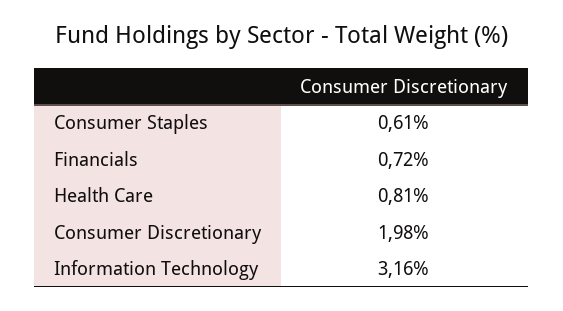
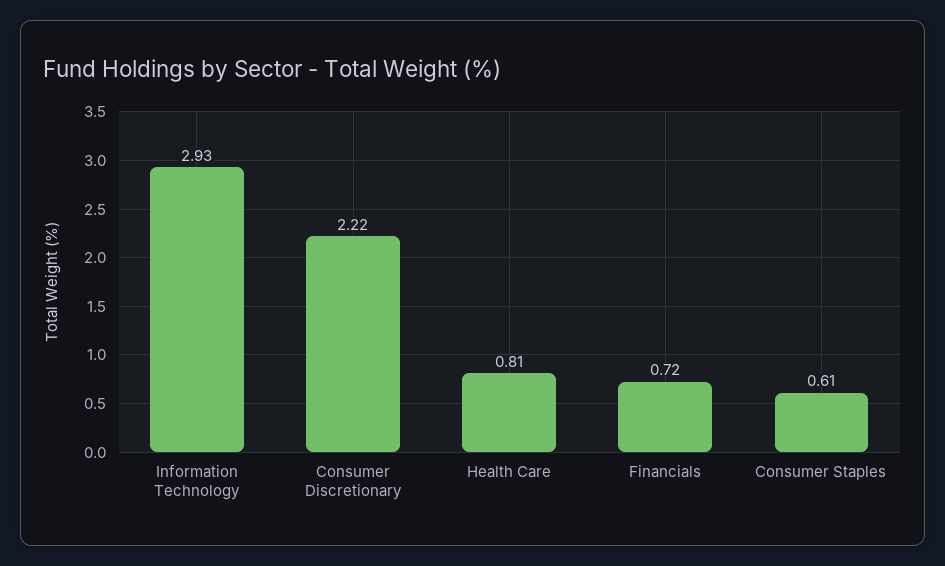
Consumer Discretionary: 1.98 -> 2.22
Information Technology: 3.16 -> 2.93

